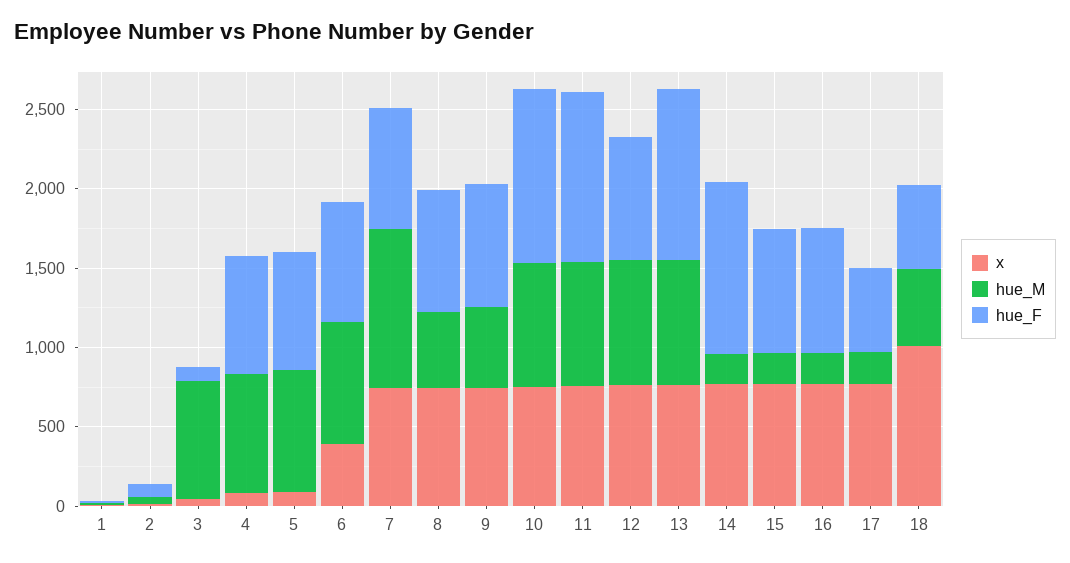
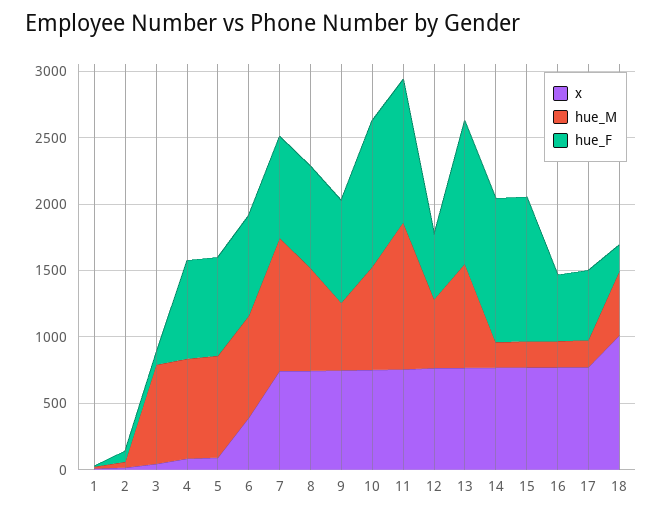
hue_M, 8: 500 -> 800
hue_M, 11: 800 -> 1100
hue_M, 12: 800 -> 500
hue_F, 12: 800 -> 500
hue_F, 15: 800 -> 1100
hue_F, 16: 800 -> 500
hue_F, 18: 500 -> 200

